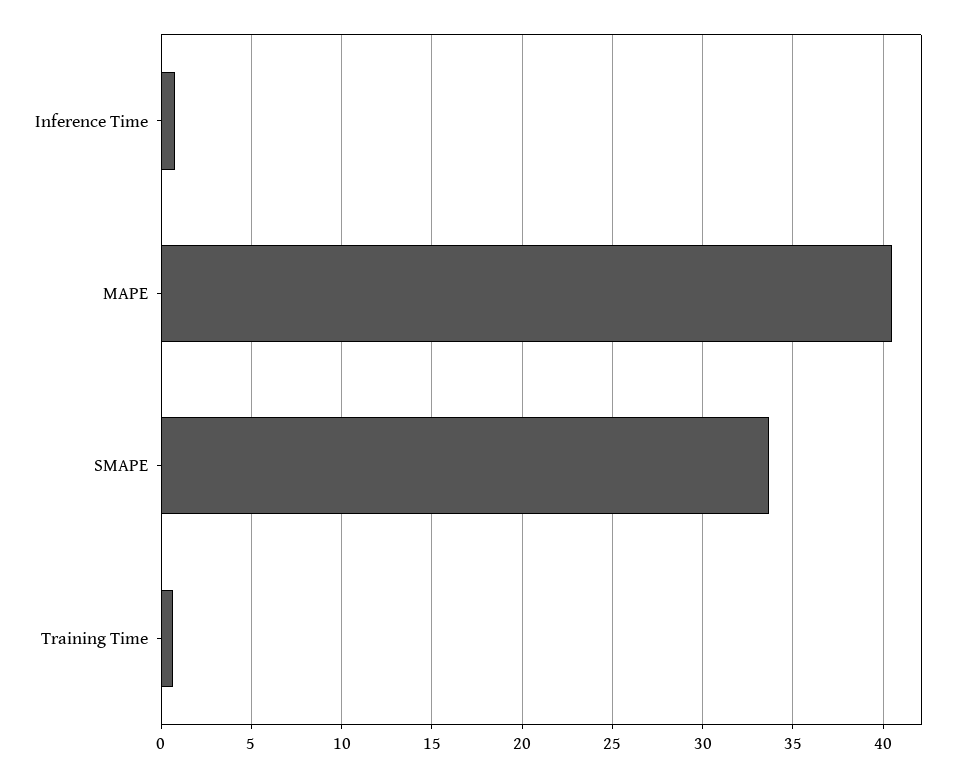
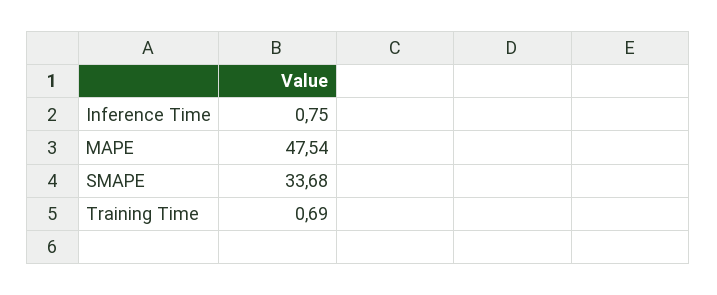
MAPE: 40.5 -> 47.54

